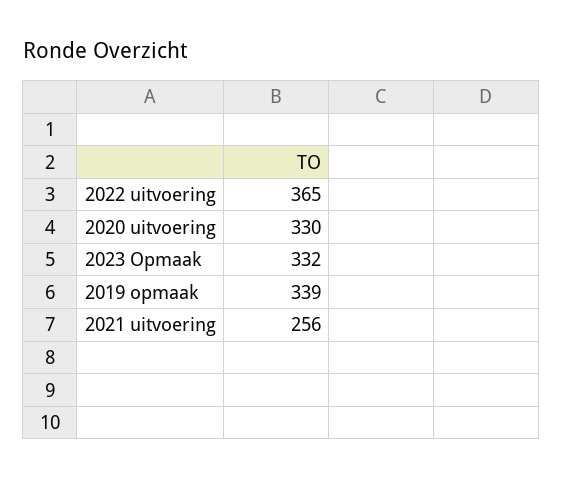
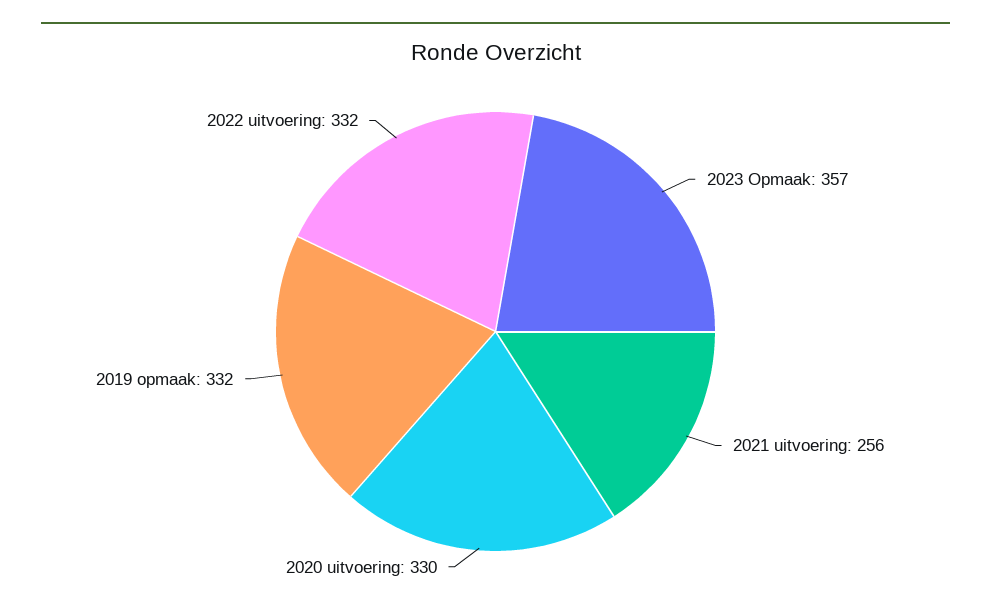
2022 uitvoering: 365 -> 332
2023 Opmaak: 332 -> 357
2019 opmaak: 339 -> 332

